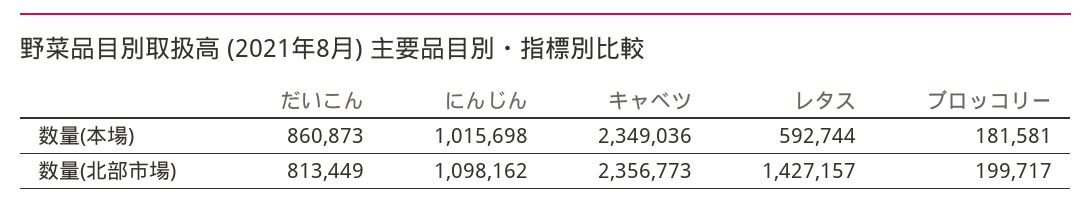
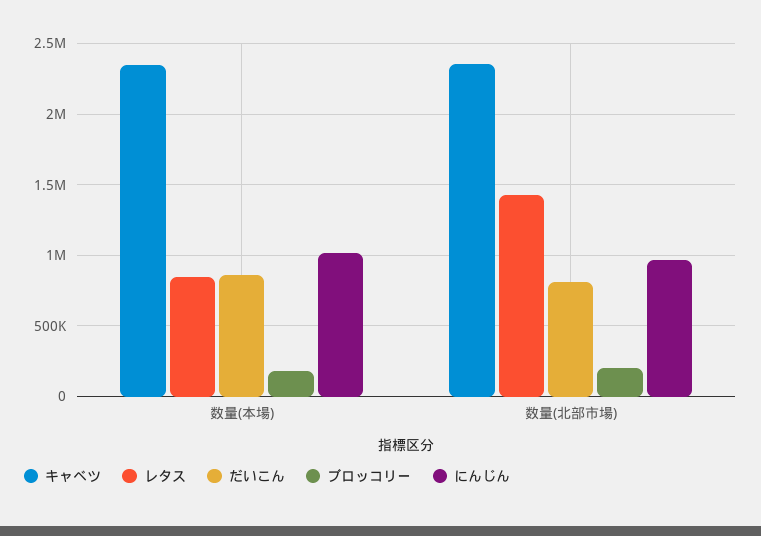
レタス, 数量(本場): 592744 -> 850000
にんじん, 数量(北部市場): 1098162 -> 950000

